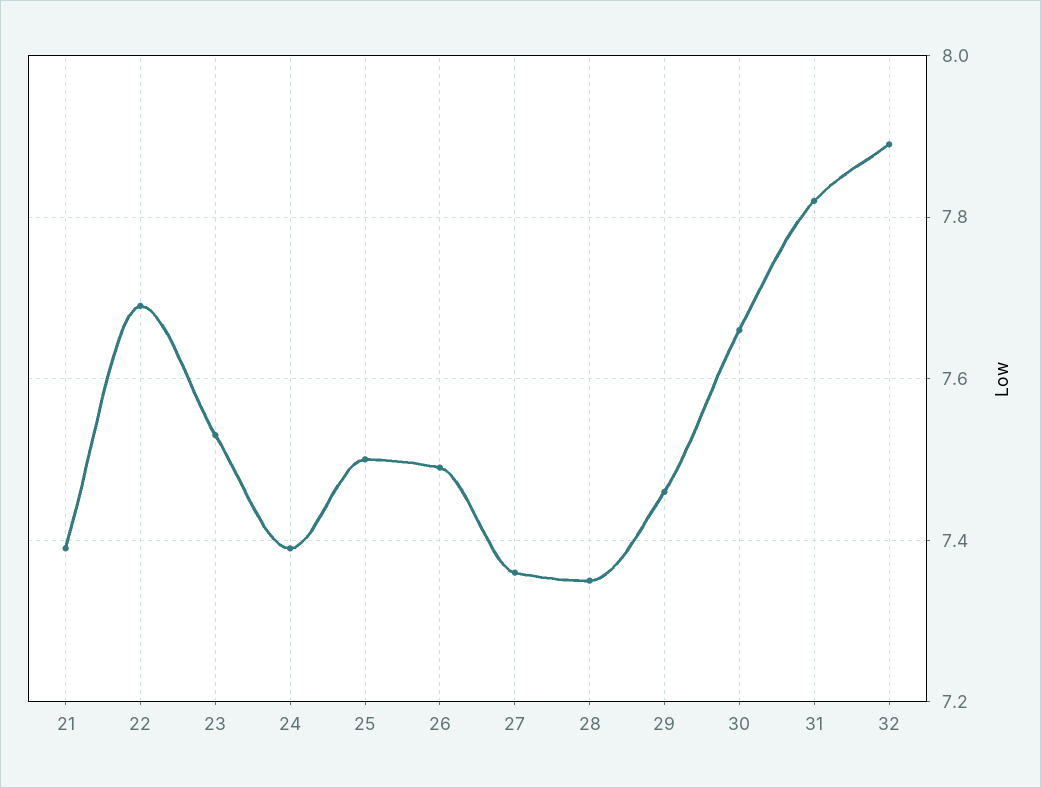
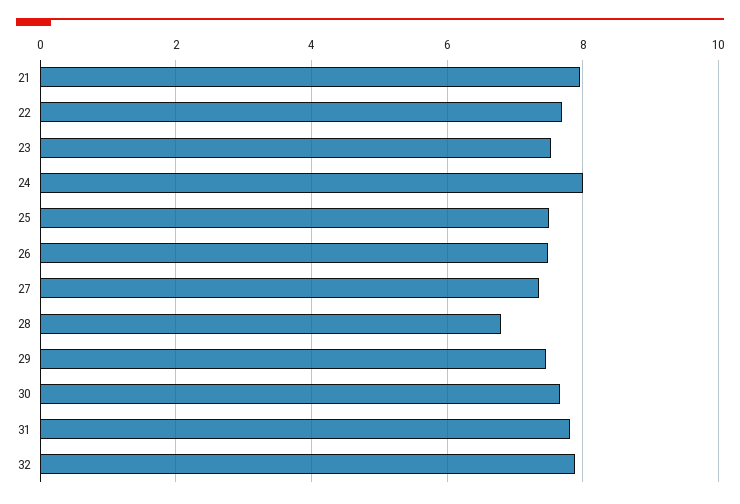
21: 7.4 -> 8
24: 7.4 -> 8
28: 7.35 -> 6.8

